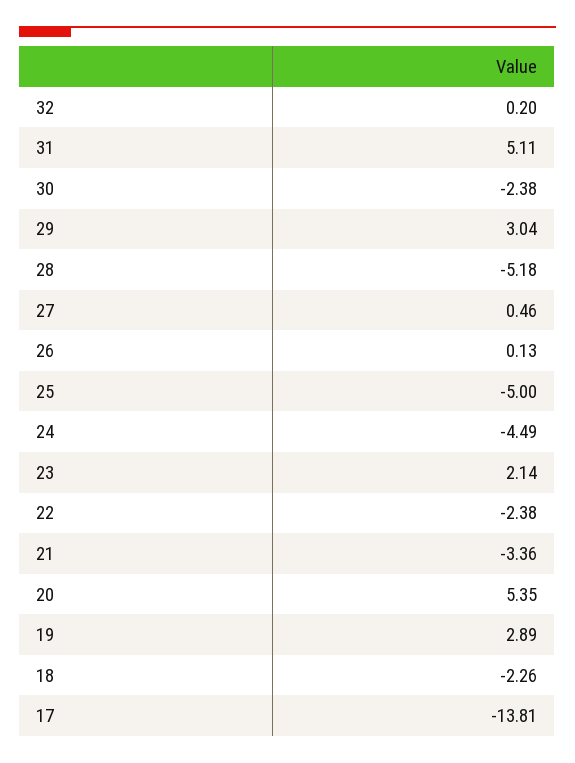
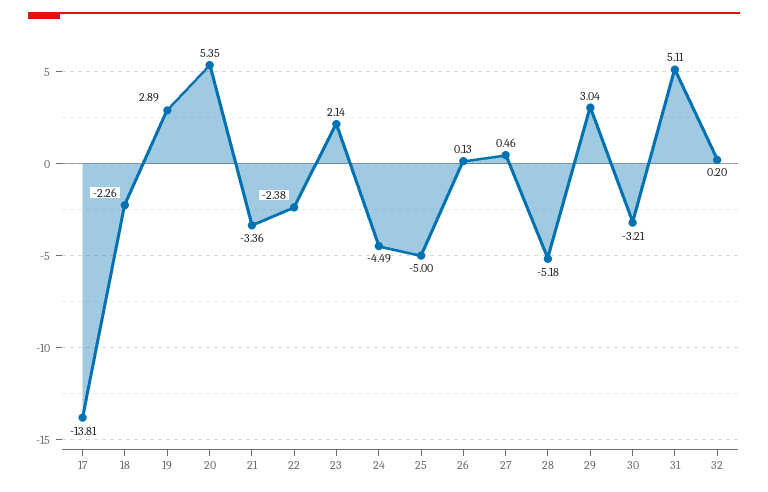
30: -2.38 -> -3.21

